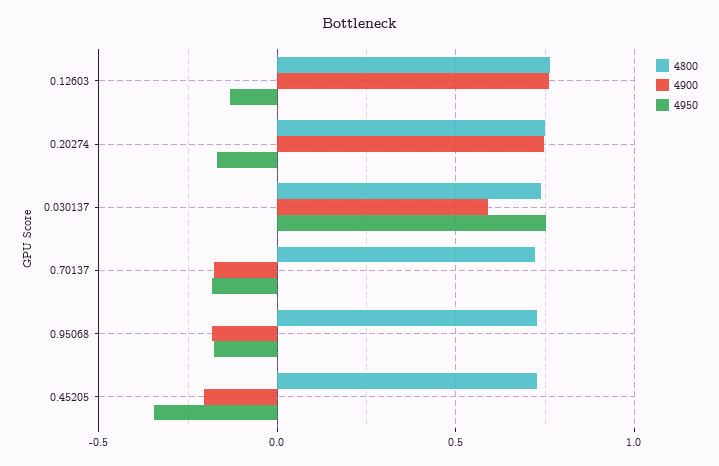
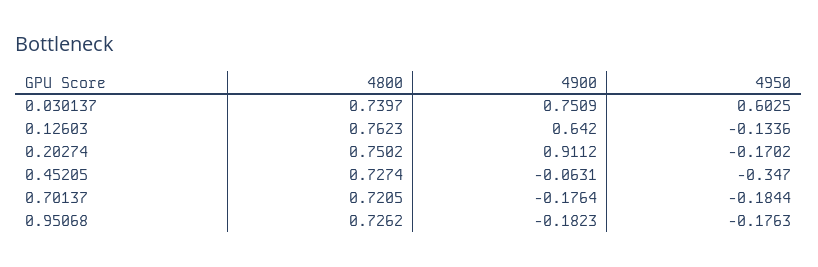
4900, 0.12603: 0.75 -> 0.642
4900, 0.20274: 0.75 -> 0.9112
4900, 0.030137: 0.6 -> 0.7509
4950, 0.030137: 0.75 -> 0.6025
4900, 0.45205: -0.2 -> -0.0631

